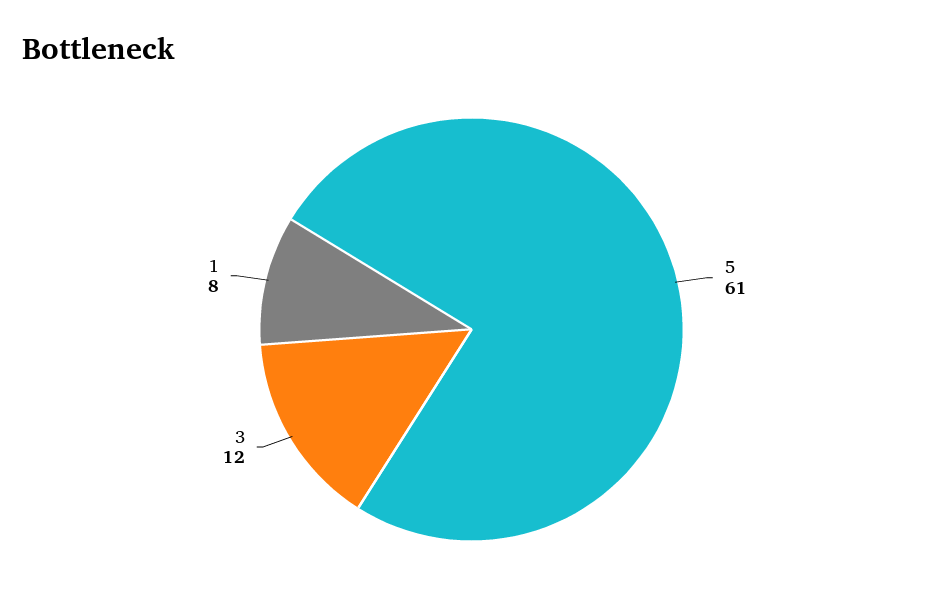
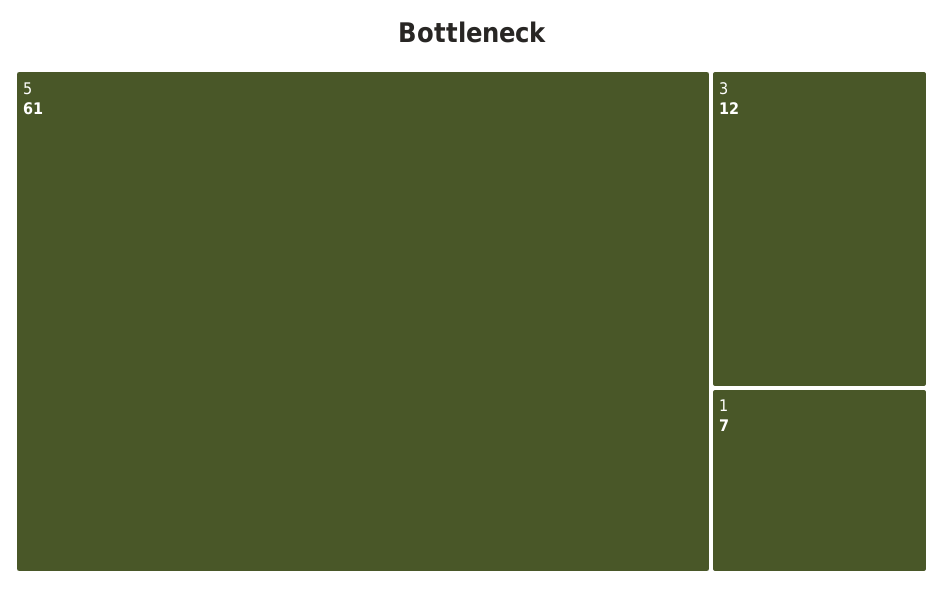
1: 8 -> 7

